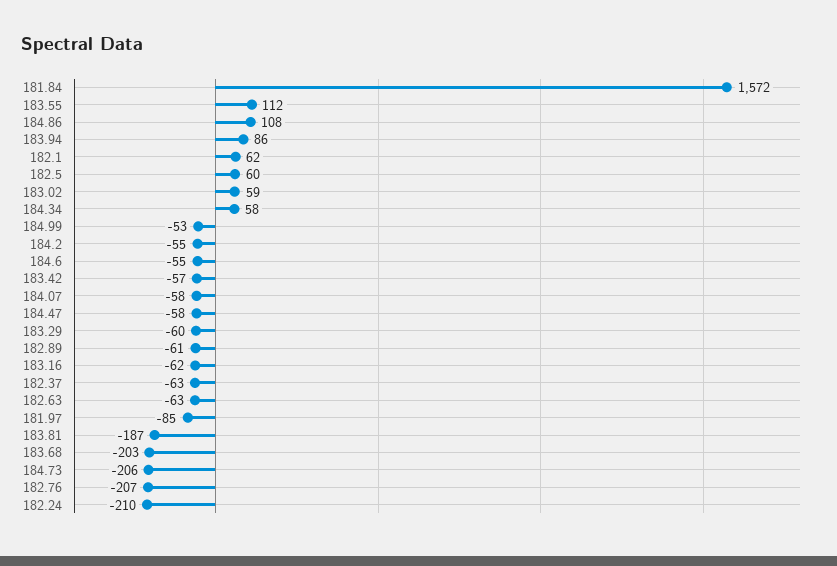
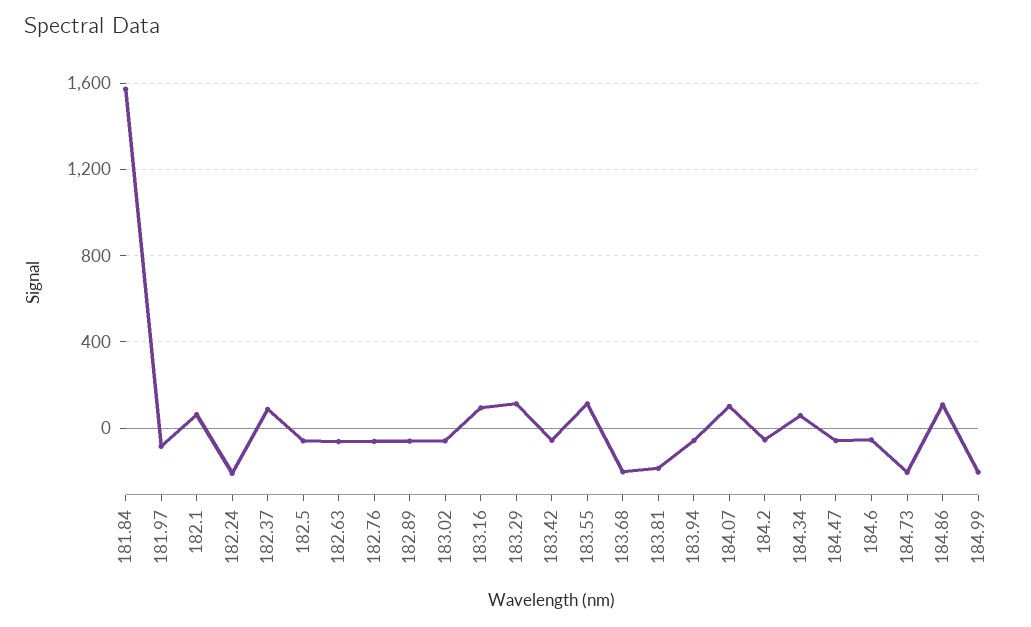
183.94: 86 -> -50
182.5: 60 -> -50
183.02: 59 -> -50
184.99: -53 -> -200
184.07: -58 -> 100
183.29: -60 -> 100
183.16: -62 -> 100
182.37: -63 -> 100
182.76: -207 -> -50

